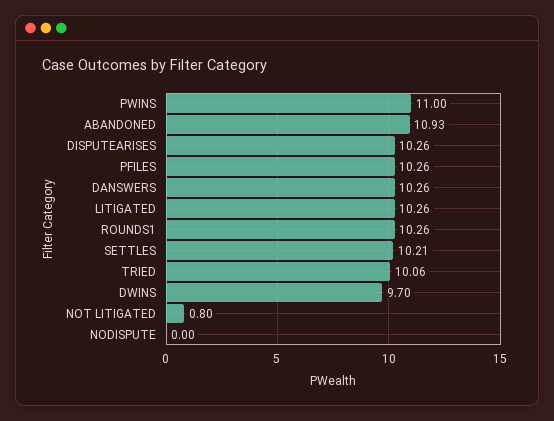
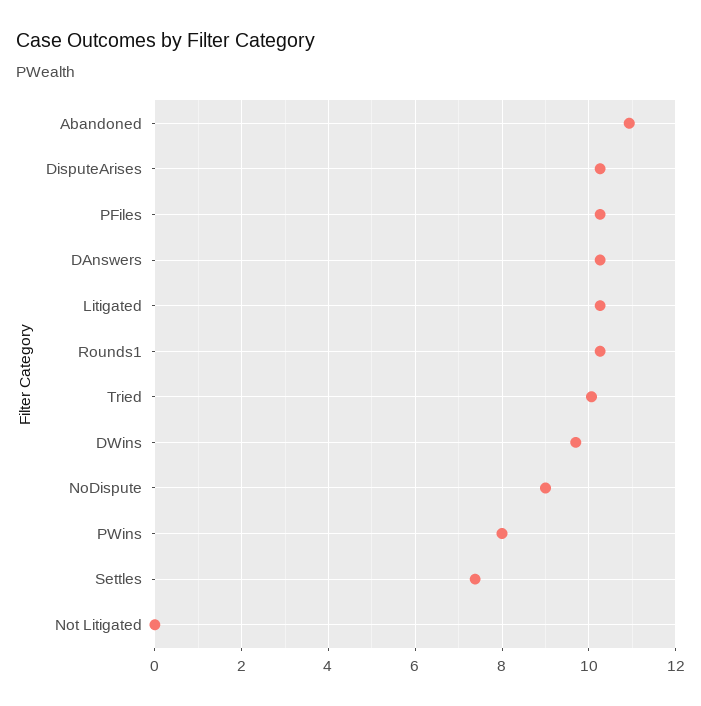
PWINS: 11 -> 8
SETTLES: 10.21 -> 7.4
NOT LITIGATED: 0.8 -> 0
NODISPUTE: 0 -> 9

